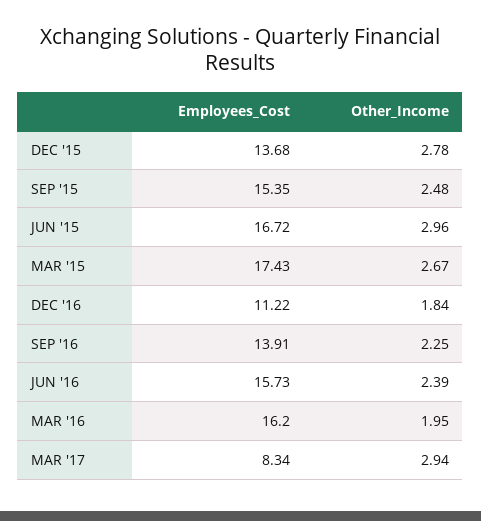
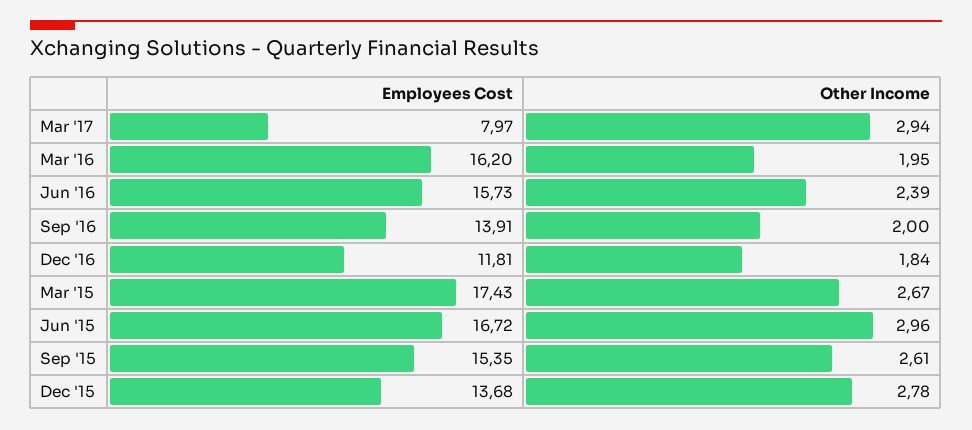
Other_Income, SEP '15: 2.48 -> 2.61
Employees_Cost, DEC '16: 11.22 -> 11.81
Other_Income, SEP '16: 2.25 -> 2
Employees_Cost, MAR '17: 8.34 -> 7.97

